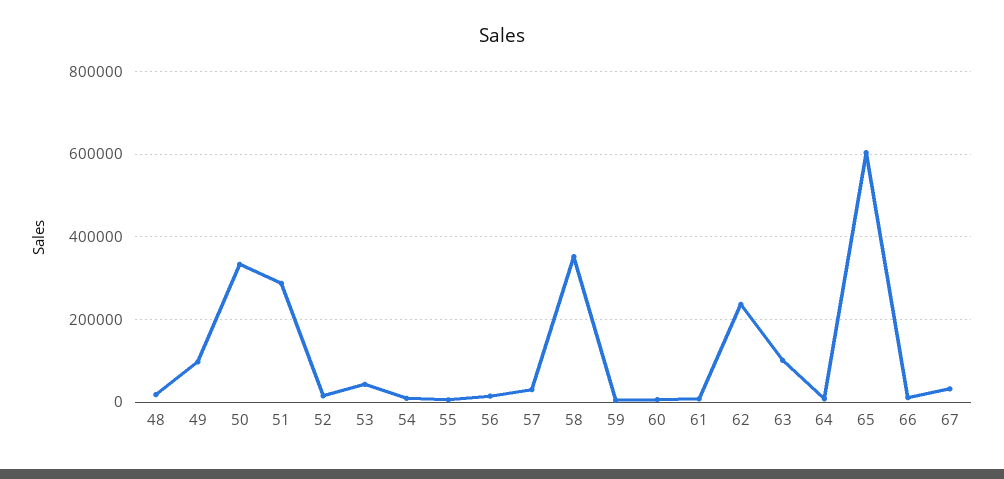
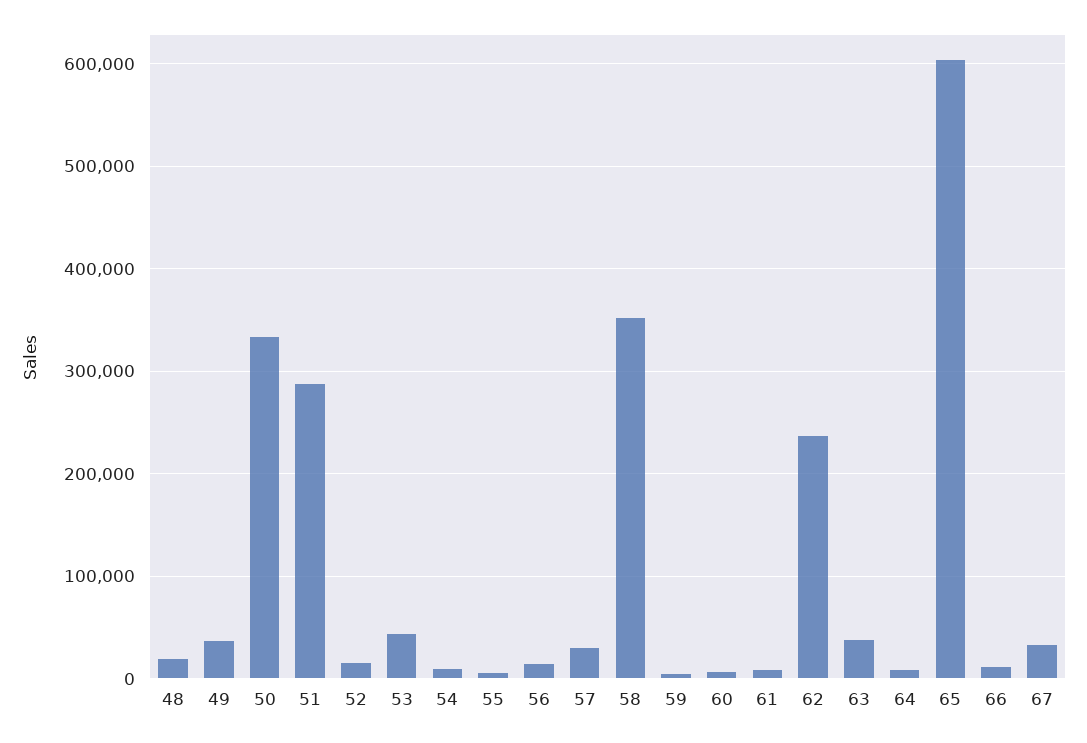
49: 100000 -> 40000
63: 100000 -> 40000

